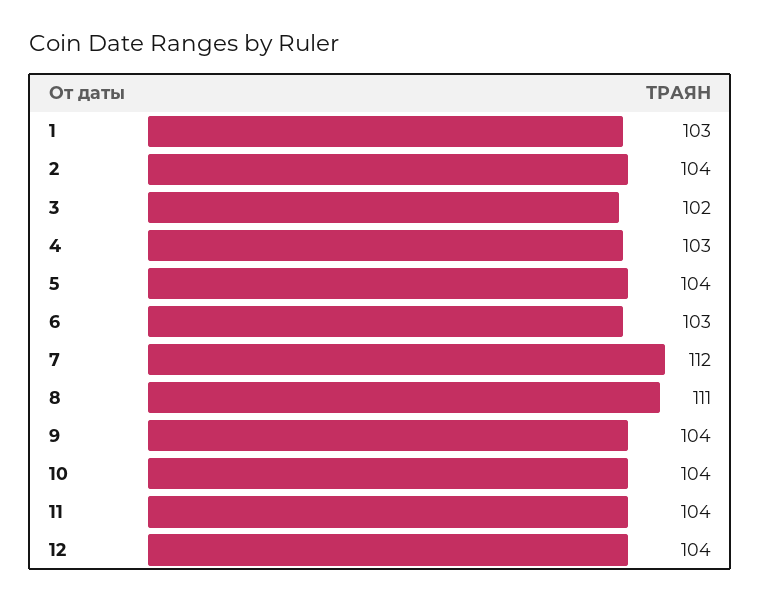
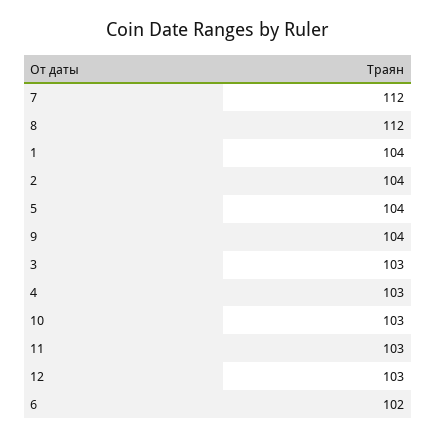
1: 103 -> 104
3: 102 -> 103
6: 103 -> 102
8: 111 -> 112
10: 104 -> 103
11: 104 -> 103
12: 104 -> 103

